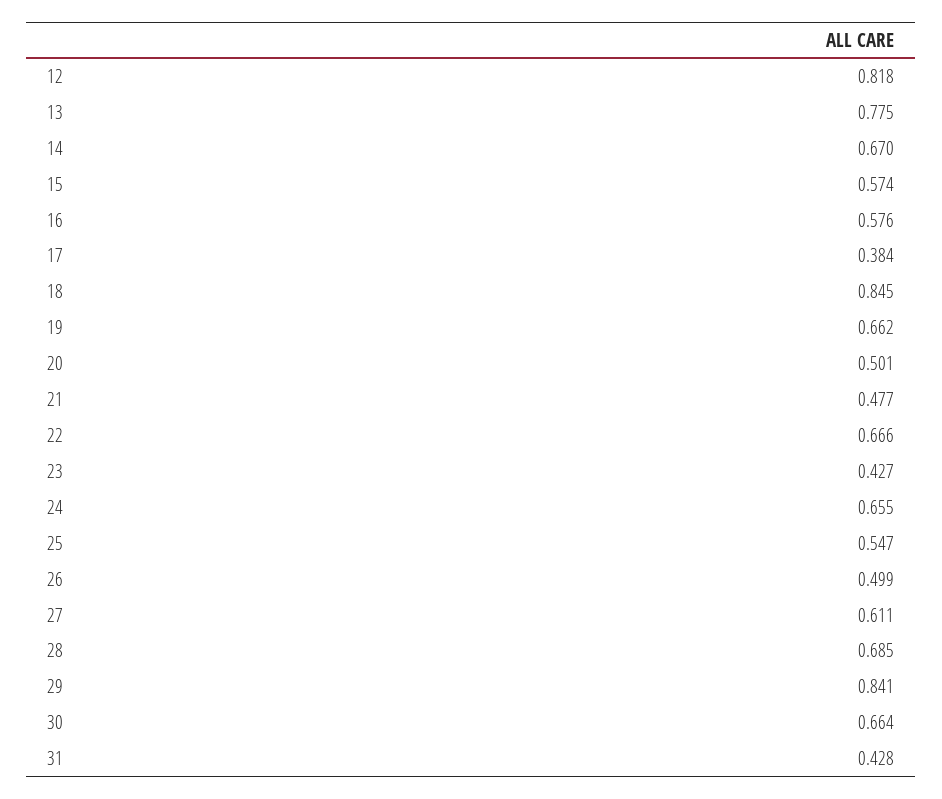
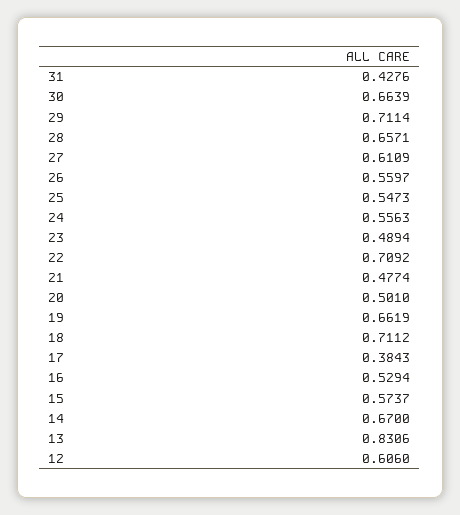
12: 0.818 -> 0.606
13: 0.775 -> 0.8306
16: 0.576 -> 0.5294
18: 0.845 -> 0.7112
22: 0.666 -> 0.7092
23: 0.427 -> 0.4894
24: 0.655 -> 0.5563
26: 0.499 -> 0.5597
28: 0.685 -> 0.6571
29: 0.841 -> 0.7114

